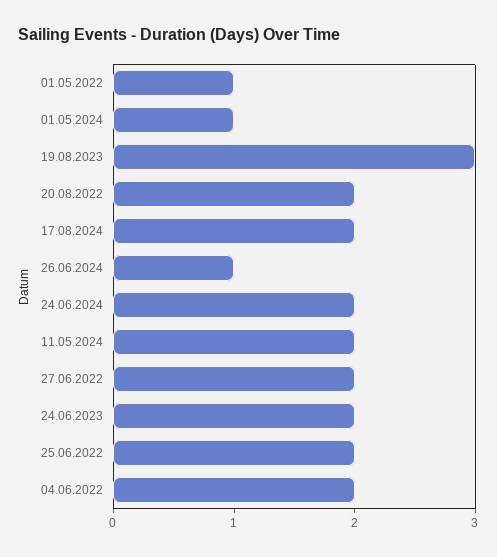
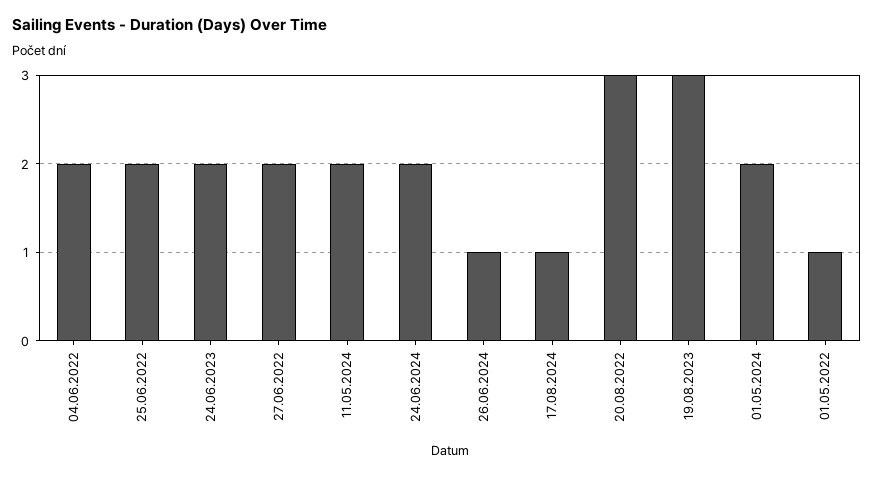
01.05.2024: 1 -> 2
20.08.2022: 2 -> 3
17.08.2024: 2 -> 1

